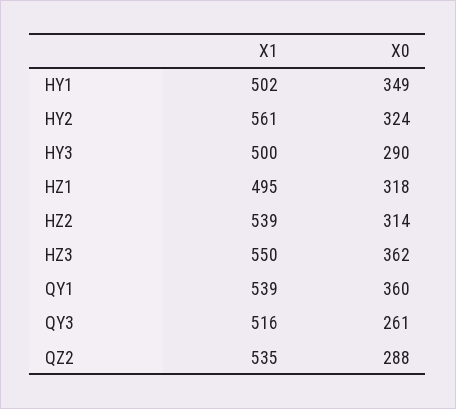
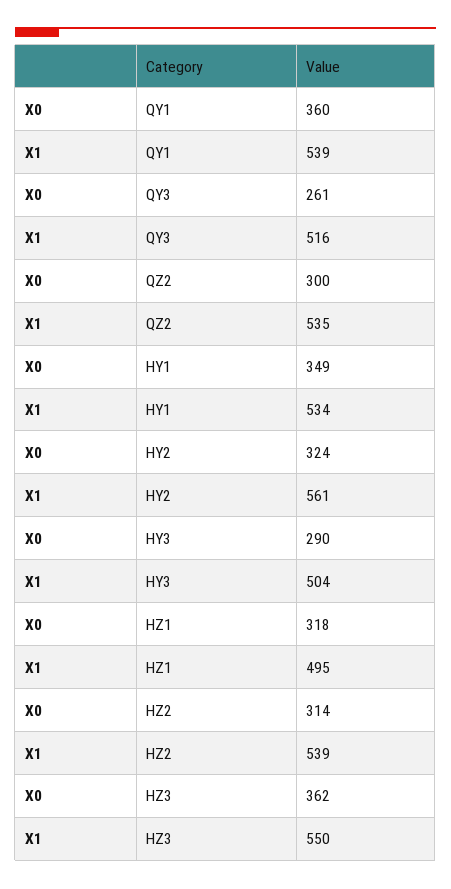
X1, HY1: 502 -> 534
X1, HY3: 500 -> 504
X0, QZ2: 288 -> 300

